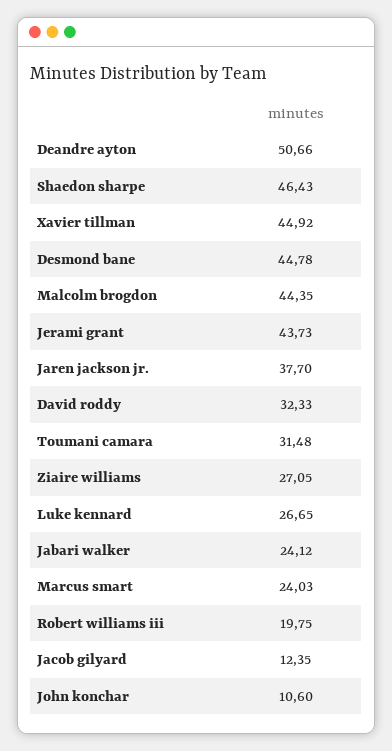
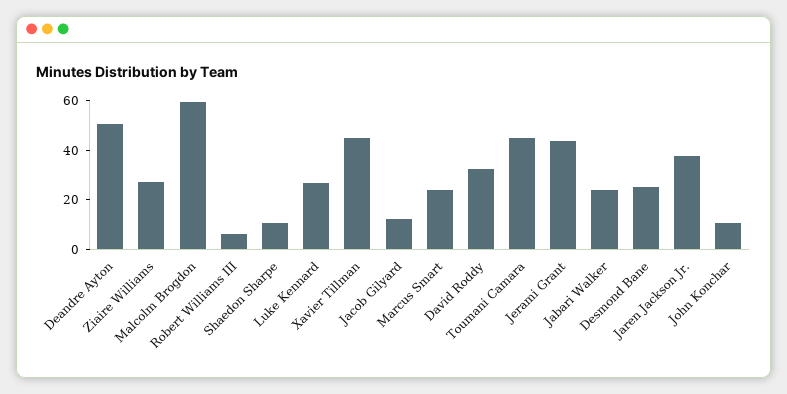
Shaedon sharpe: 46.43 -> 10
Desmond bane: 44.78 -> 25
Malcolm brogdon: 44.35 -> 60
Toumani camara: 31.48 -> 45
Robert williams iii: 19.75 -> 5

